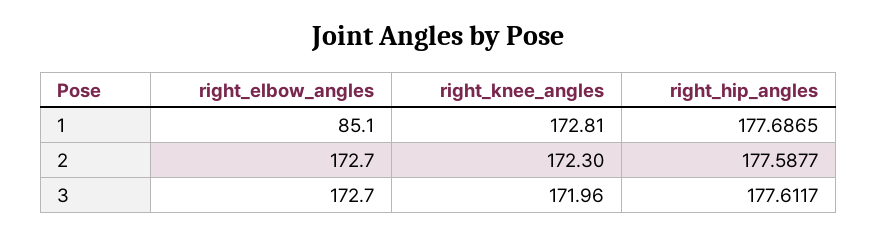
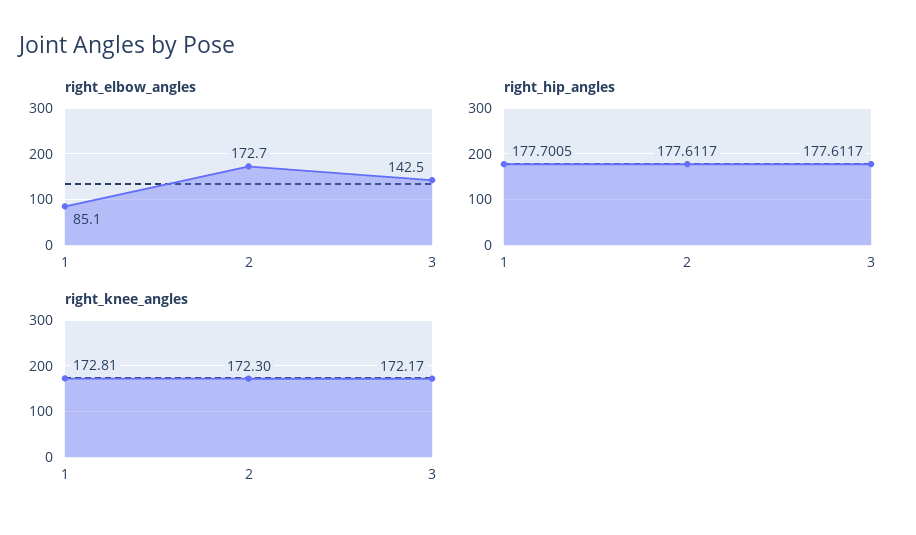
right_hip_angles, 1: 177.6865 -> 177.7005
right_hip_angles, 2: 177.5877 -> 177.6117
right_elbow_angles, 3: 172.7 -> 142.5
right_knee_angles, 3: 171.96 -> 172.17

